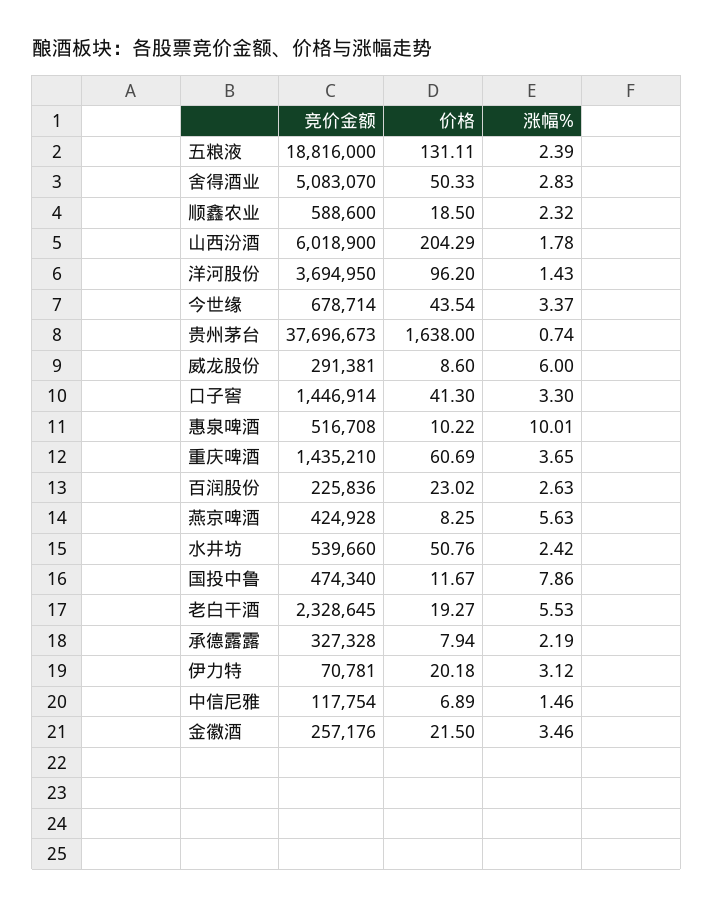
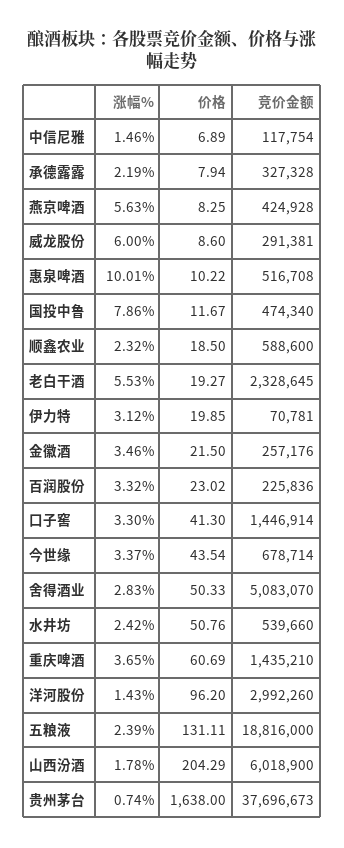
竞价金额, 洋河股份: 3694950 -> 2992260
涨幅%, 百润股份: 2.63 -> 3.32
价格, 伊力特: 20.18 -> 19.85

